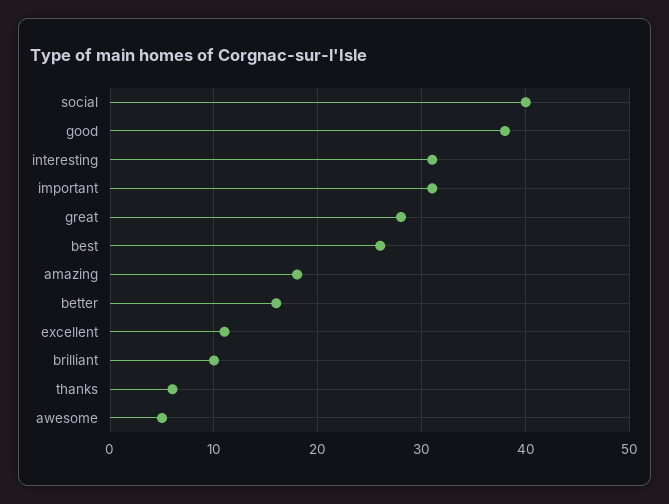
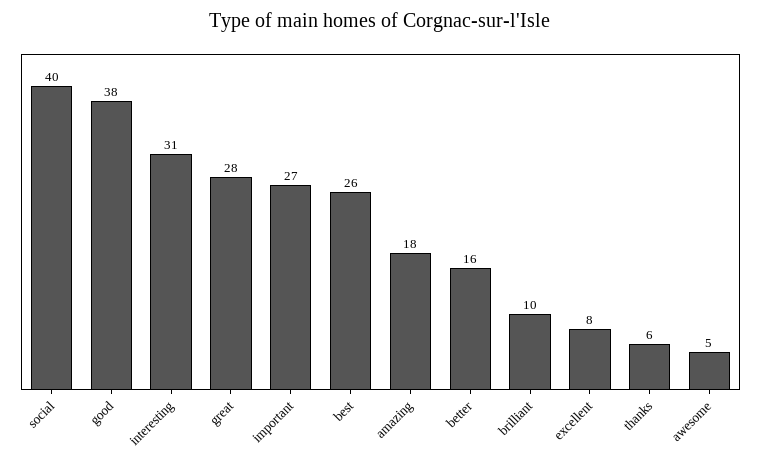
important: 31 -> 27
excellent: 11 -> 8

